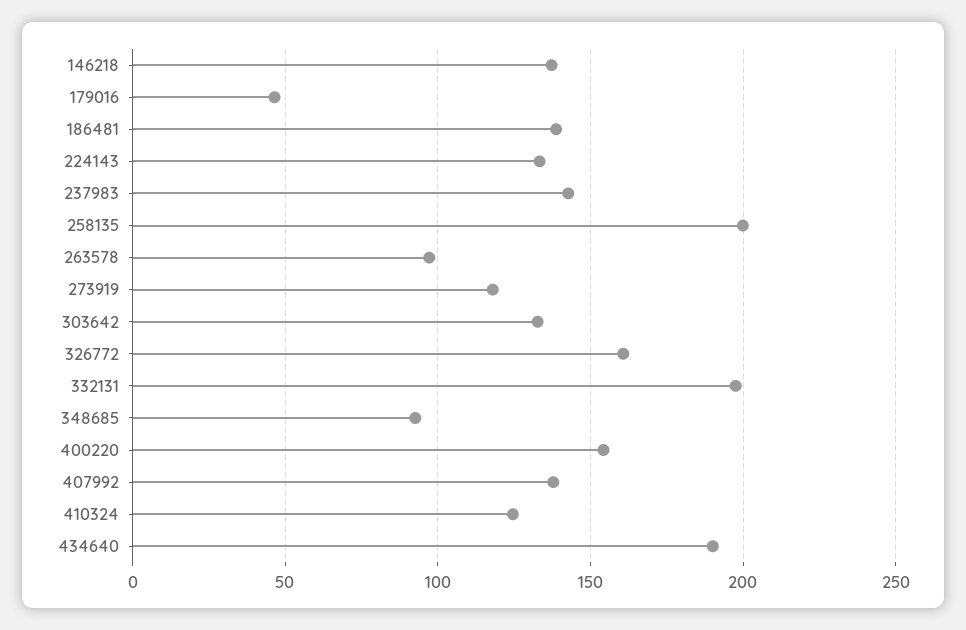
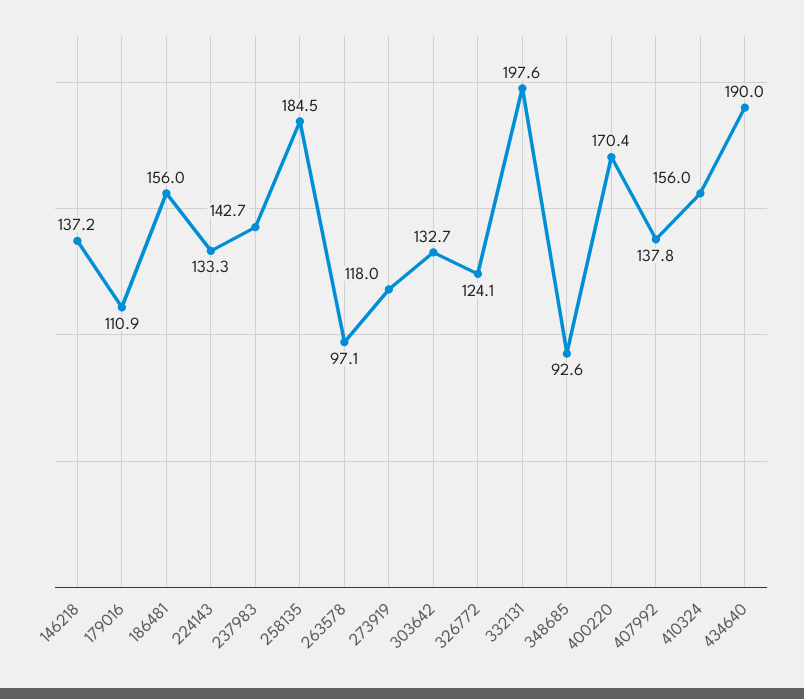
179016: 45 -> 110.9
186481: 140 -> 156
258135: 200 -> 184.5
326772: 160 -> 124.1
400220: 155 -> 170.4
410324: 125 -> 156

